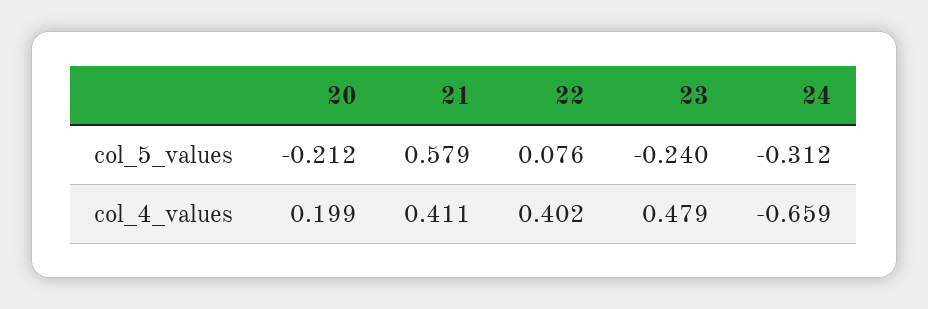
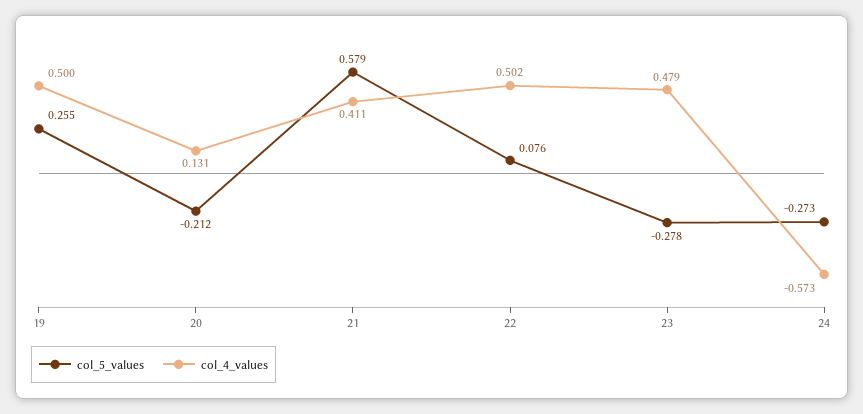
col_5_values, 23: -0.24 -> -0.278
col_5_values, 24: -0.312 -> -0.273
col_4_values, 20: 0.199 -> 0.131
col_4_values, 22: 0.402 -> 0.502
col_4_values, 24: -0.659 -> -0.573
col_5_values, 19: none -> 0.255
col_4_values, 19: none -> 0.5

